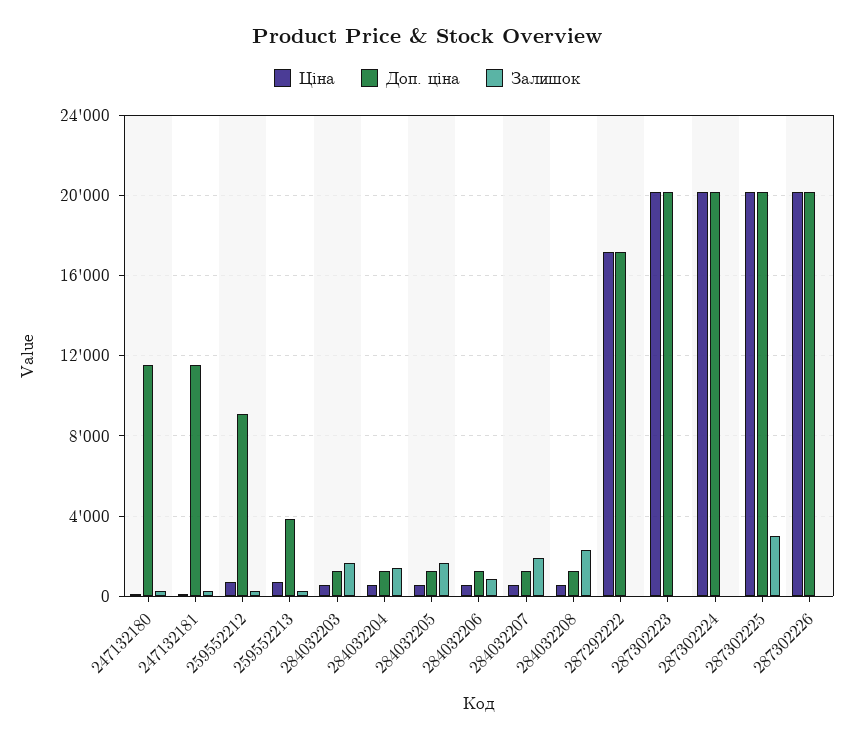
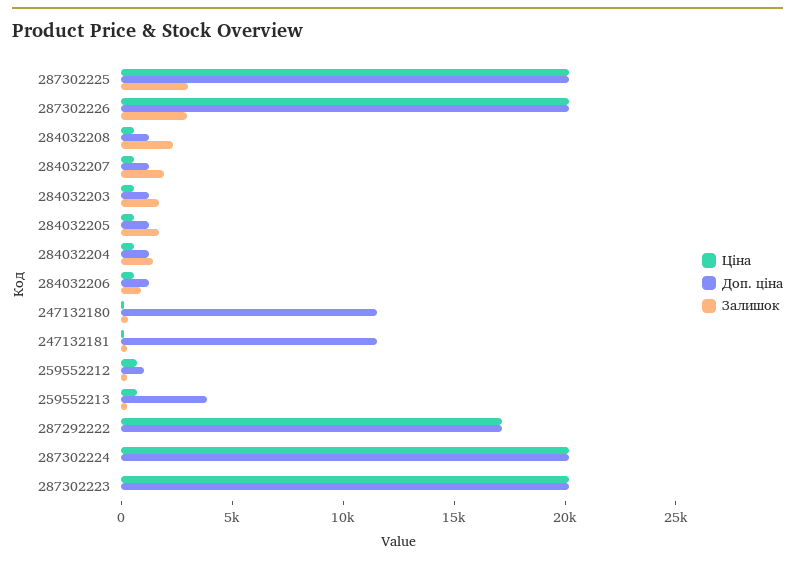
Доп. ціна, 259552212: 9000 -> 1000
Залишок, 287302226: 0 -> 3000

